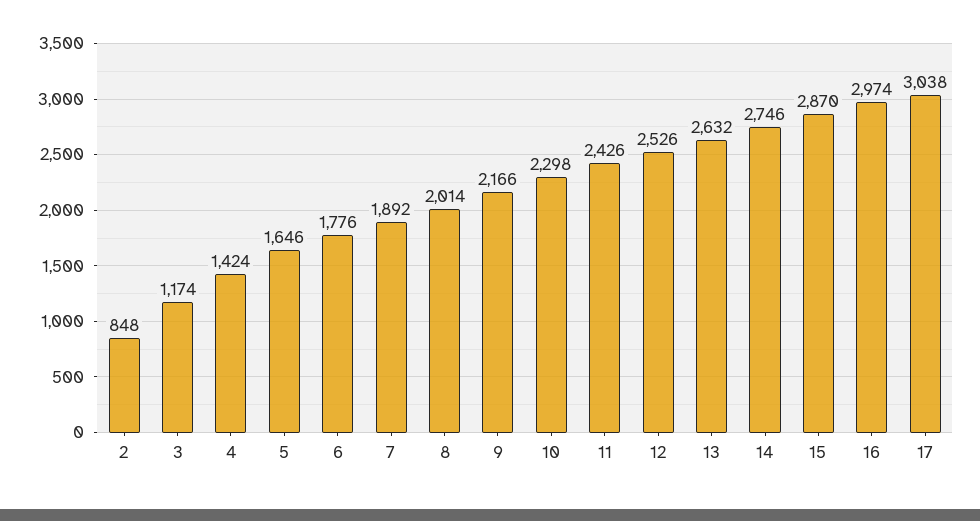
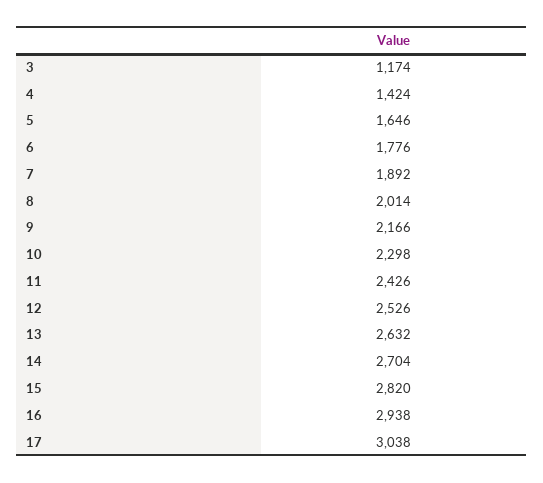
2: 848 -> none
14: 2746 -> 2704
15: 2870 -> 2820
16: 2974 -> 2938

